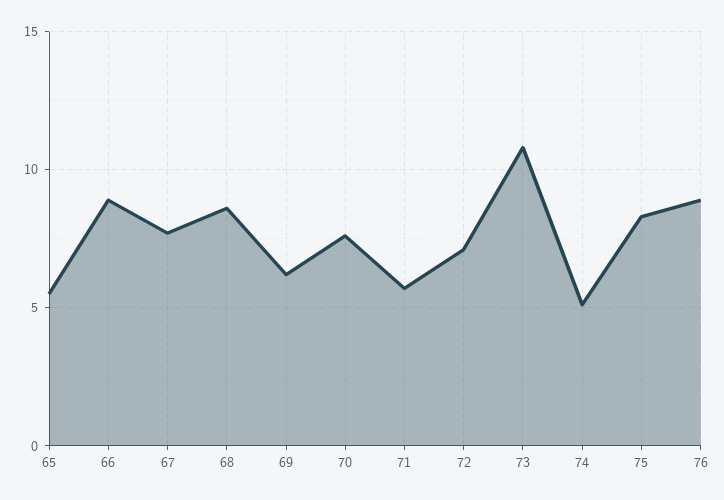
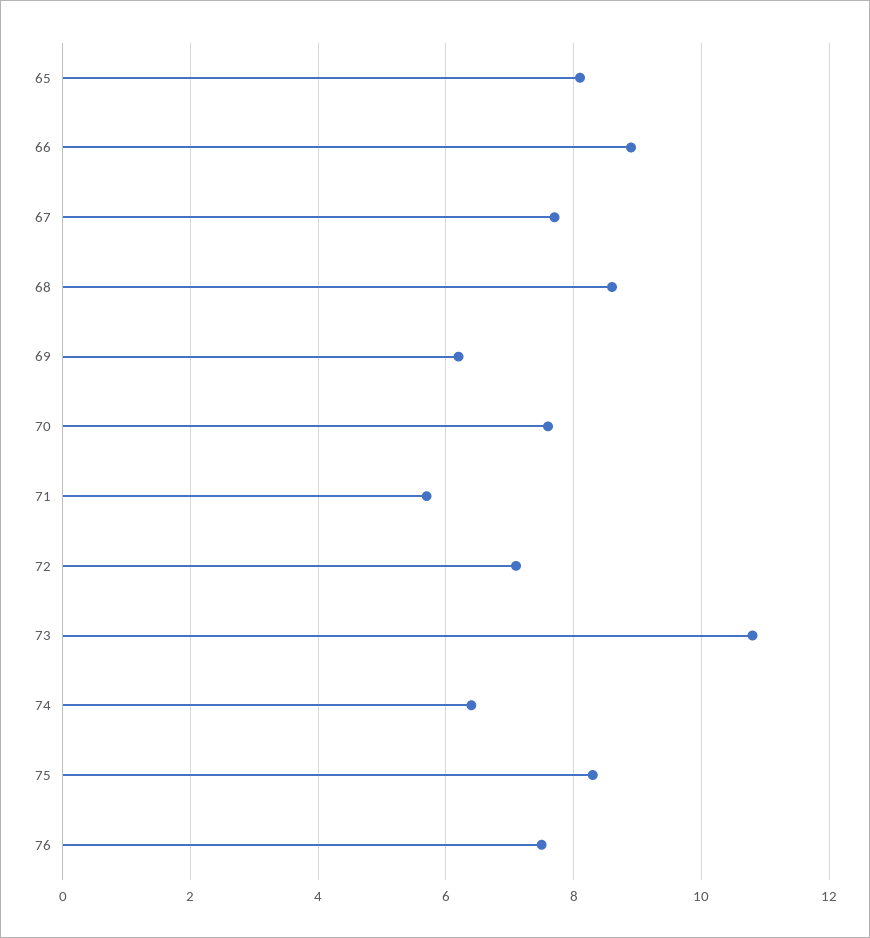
65: 5.5 -> 8
74: 5 -> 6.5
76: 9 -> 7.5

